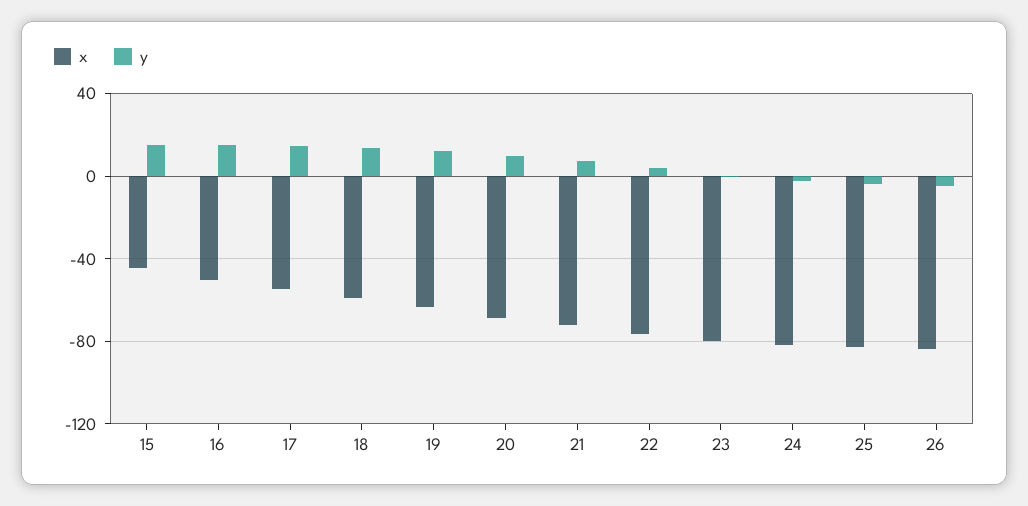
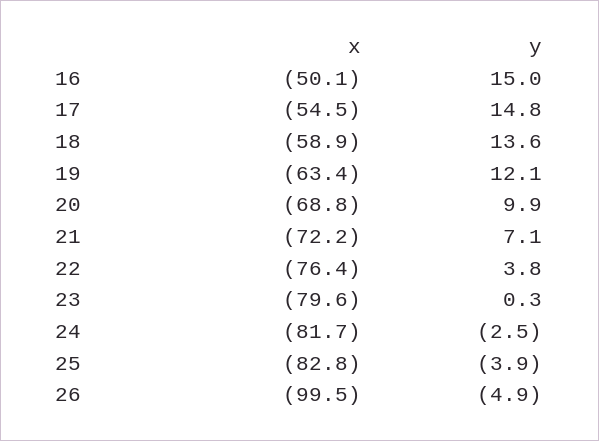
x, 15: -45 -> none
y, 15: 15 -> none
x, 26: -85 -> -99.5

